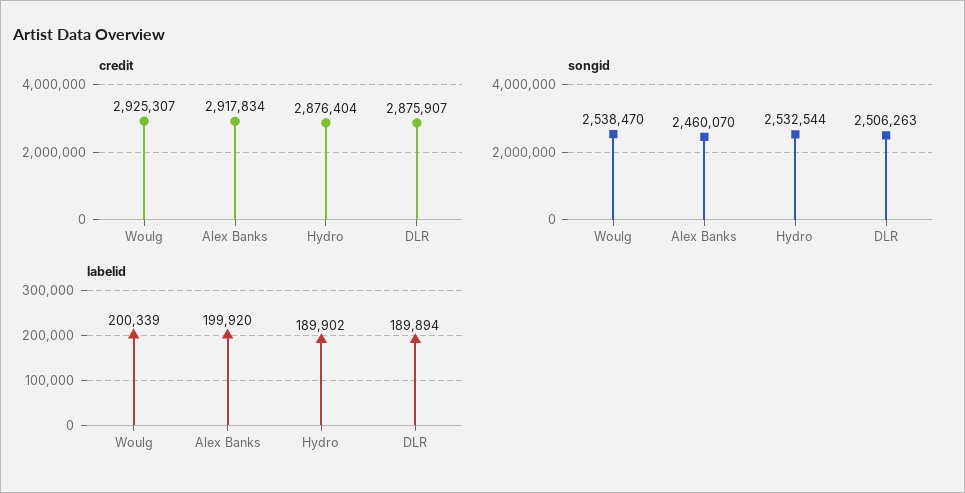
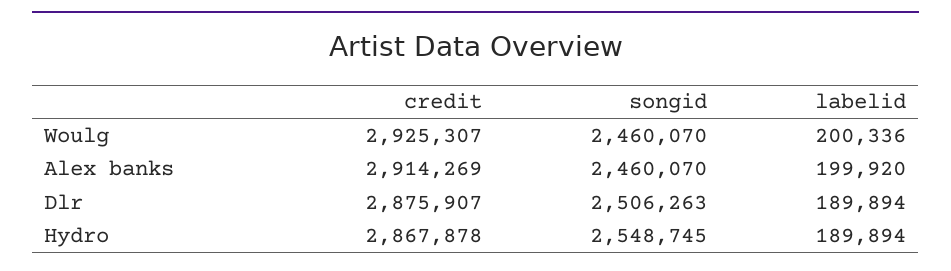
credit, Alex Banks: 2917834 -> 2914269
credit, Hydro: 2876404 -> 2867878
songid, Woulg: 2538470 -> 2460070
songid, Hydro: 2532544 -> 2548745
labelid, Woulg: 200339 -> 200336
labelid, Hydro: 189902 -> 189894

